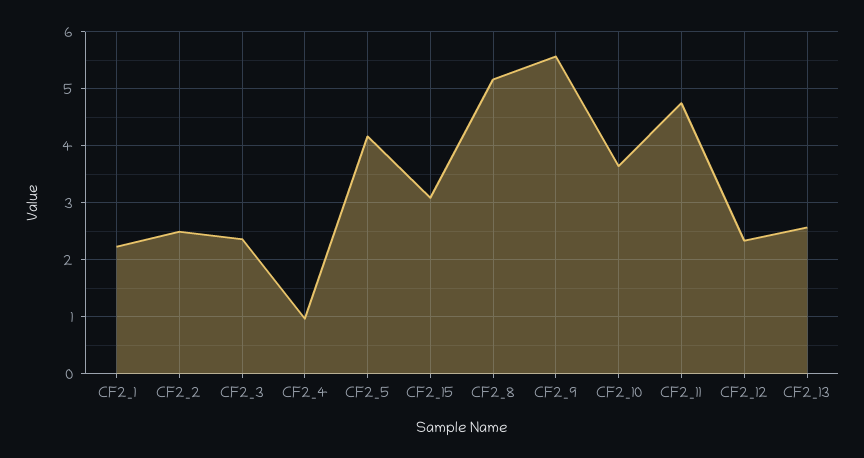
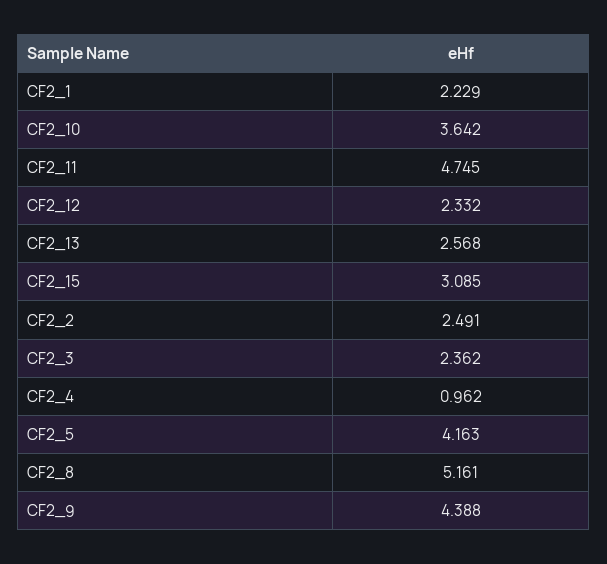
CF2_9: 5.6 -> 4.388

